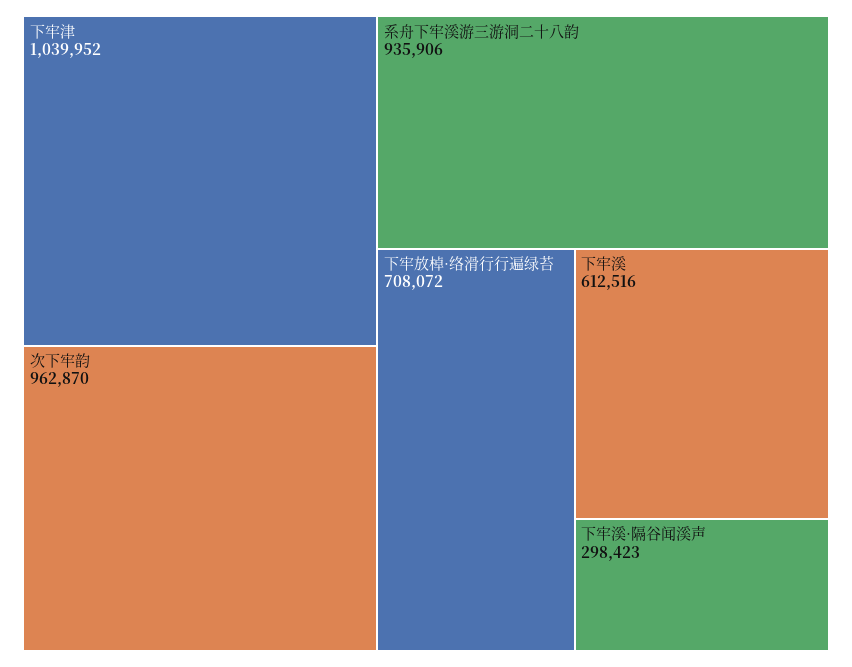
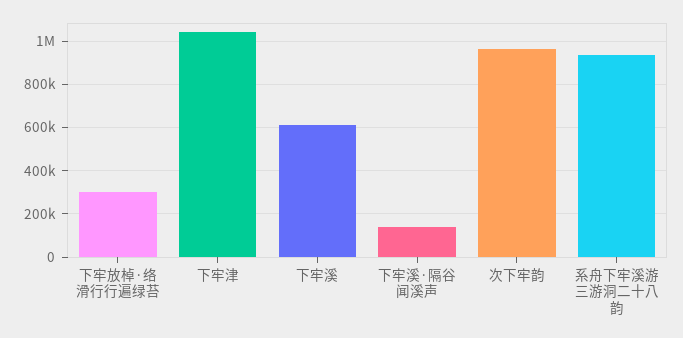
下牢放棹·络滑行行遍绿苔: 708072 -> 300000
下牢溪·隔谷闻溪声: 298423 -> 150000

